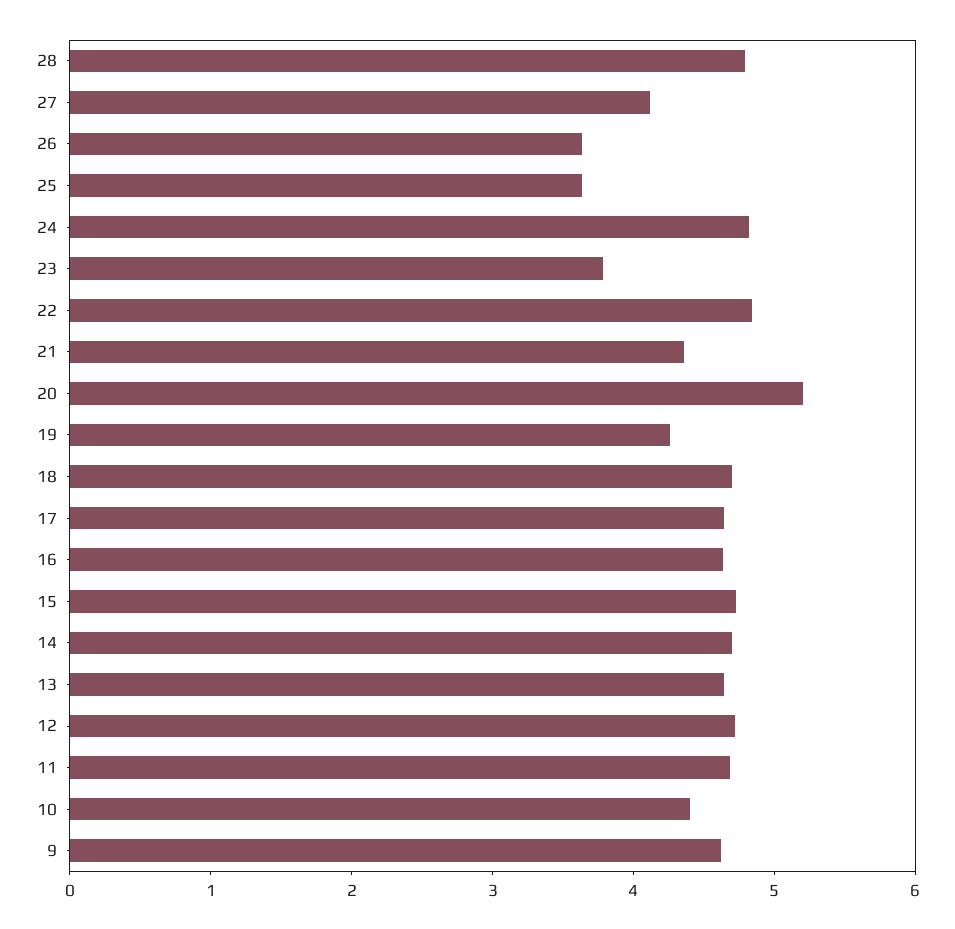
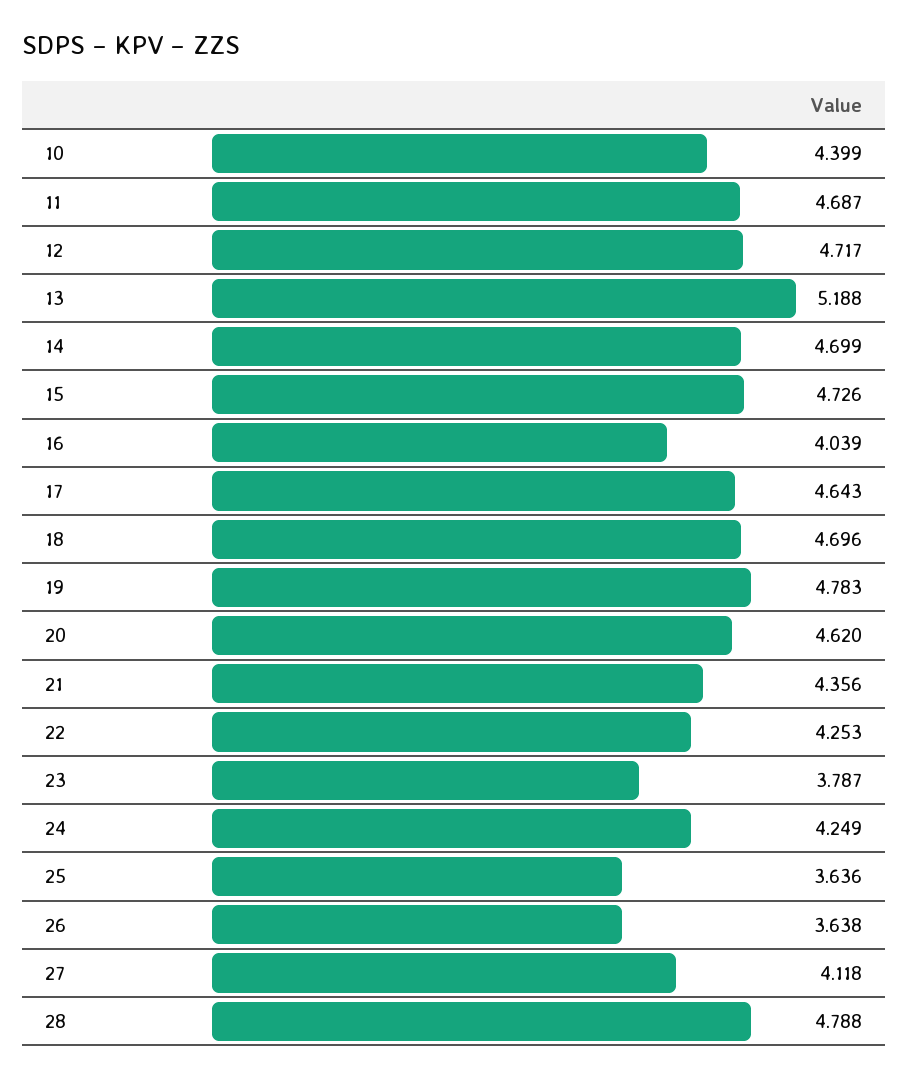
24: 4.8 -> 4.249
22: 4.8 -> 4.253
20: 5.2 -> 4.62
19: 4.2 -> 4.783
16: 4.6 -> 4.039
13: 4.6 -> 5.188
9: 4.6 -> none

